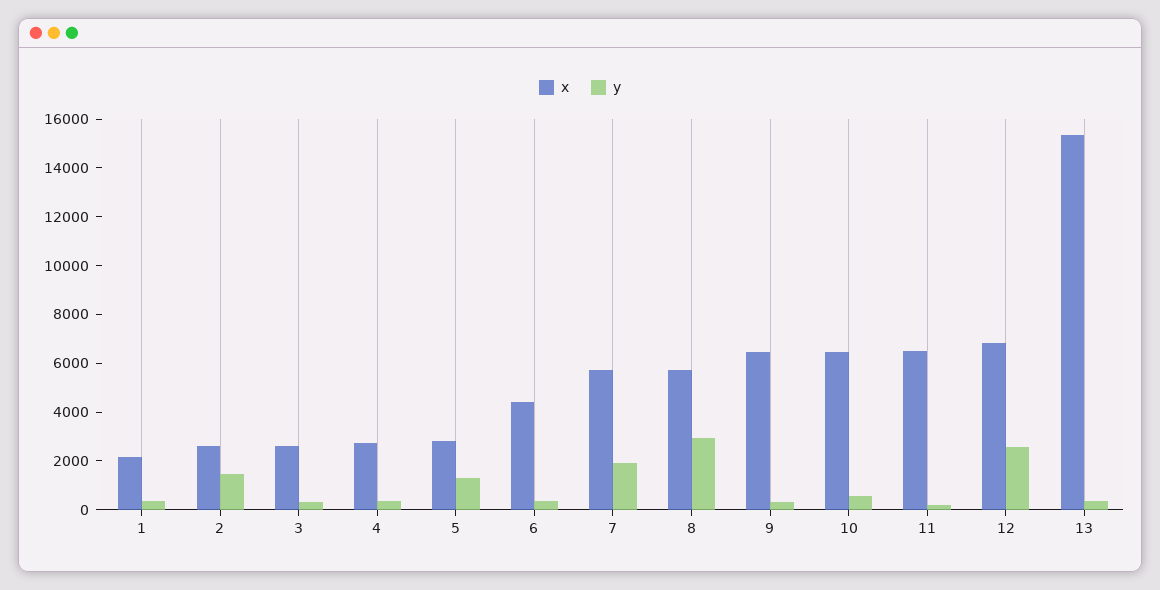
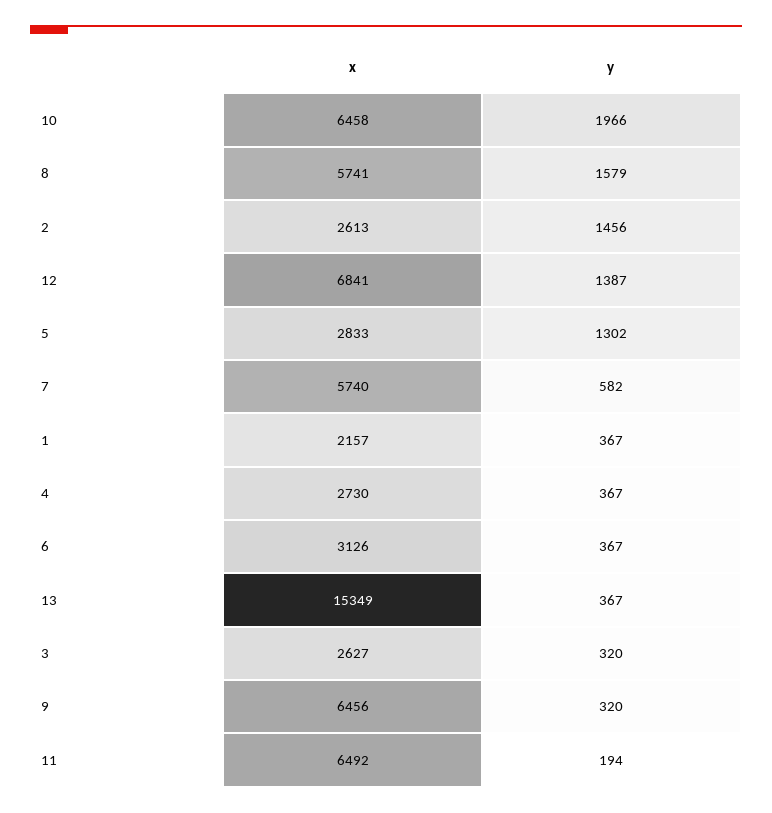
x, 6: 4500 -> 3126
y, 7: 2000 -> 582
y, 8: 3000 -> 1579
y, 10: 500 -> 1966
y, 12: 2500 -> 1387

